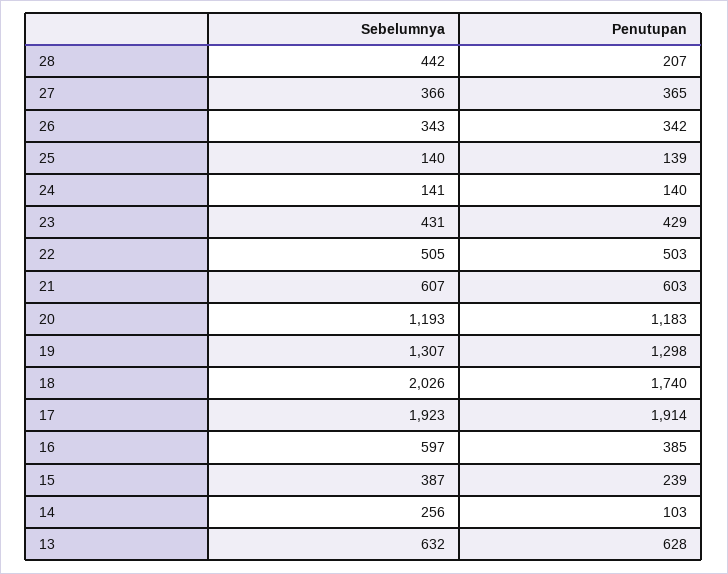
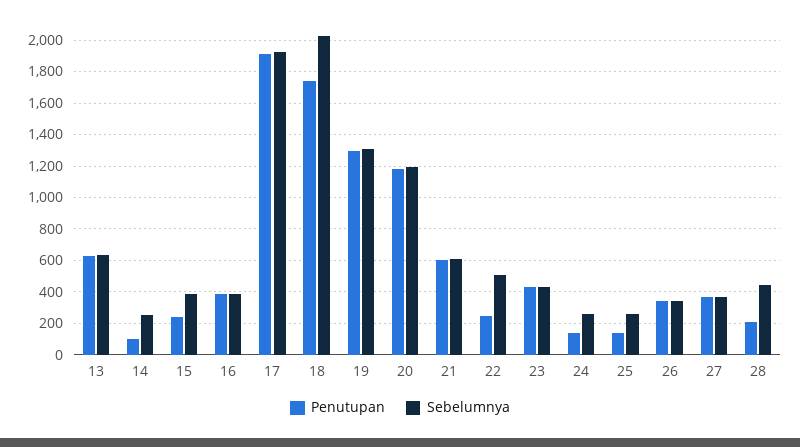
Sebelumnya, 25: 140 -> 250
Sebelumnya, 24: 141 -> 250
Penutupan, 22: 503 -> 250
Sebelumnya, 16: 597 -> 400

